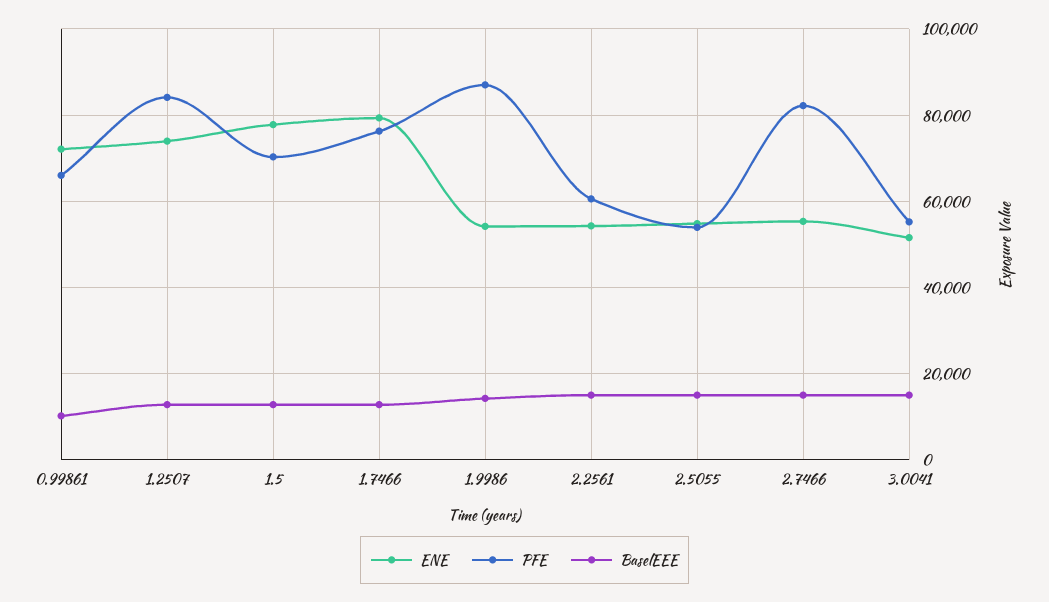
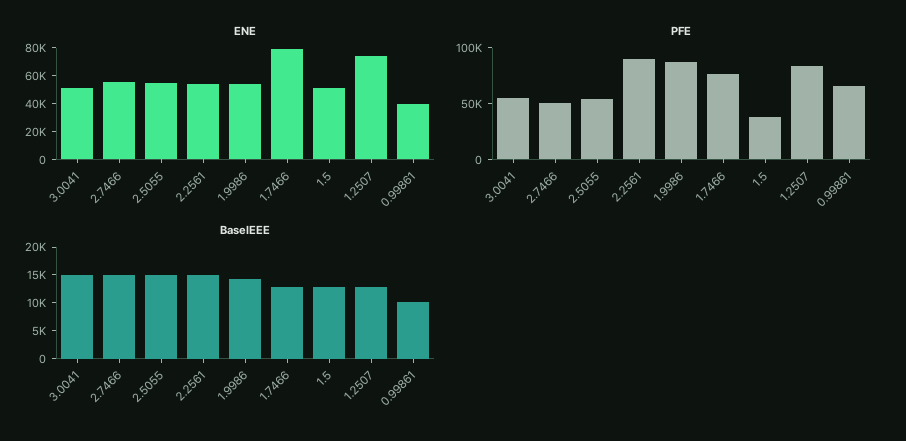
ENE, 0.99861: 72000 -> 40000
ENE, 1.5: 78000 -> 50000
PFE, 1.5: 70000 -> 40000
PFE, 2.2561: 60000 -> 90000
PFE, 2.7466: 82000 -> 50000

